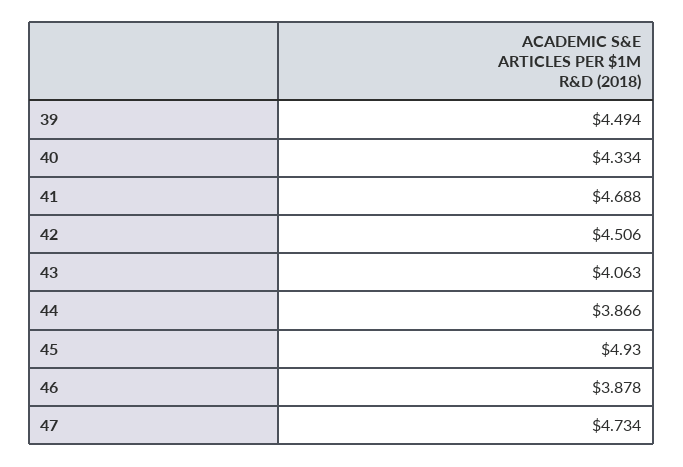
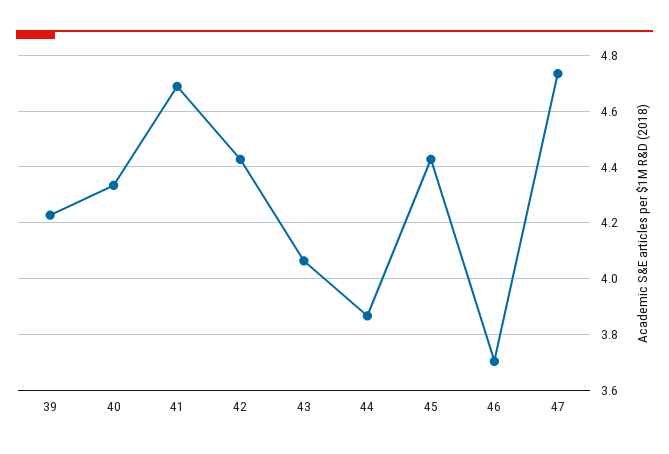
39: 4.494 -> 4.225
42: 4.506 -> 4.425
45: 4.93 -> 4.425
46: 3.878 -> 3.7

